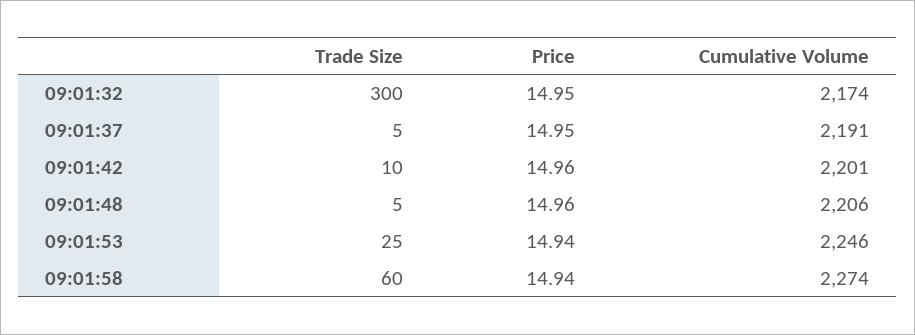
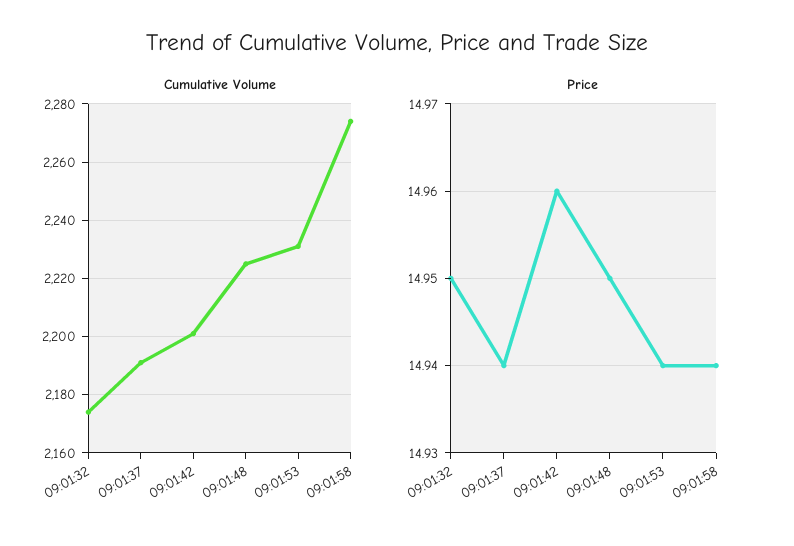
Trade Size, 09:01:32: 300 -> none
Trade Size, 09:01:37: 5 -> none
Price, 09:01:37: 14.95 -> 14.94
Trade Size, 09:01:42: 10 -> none
Trade Size, 09:01:48: 5 -> none
Price, 09:01:48: 14.96 -> 14.95
Cumulative Volume, 09:01:48: 2206 -> 2225
Trade Size, 09:01:53: 25 -> none
Cumulative Volume, 09:01:53: 2246 -> 2230
Trade Size, 09:01:58: 60 -> none

